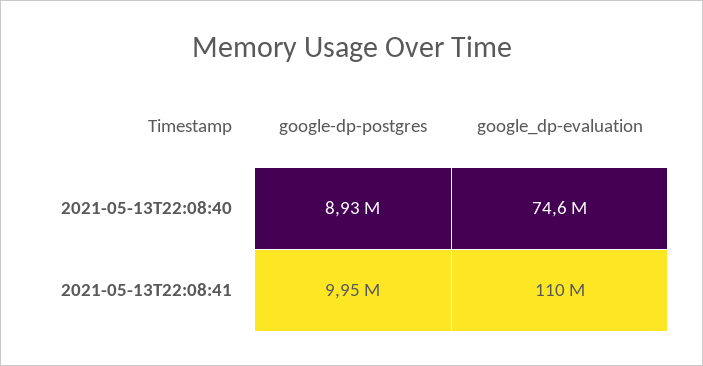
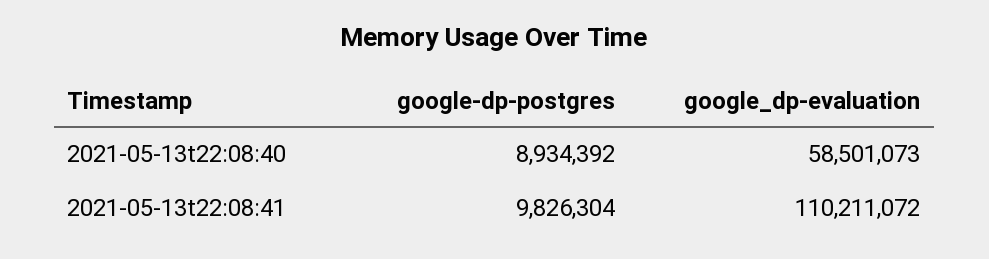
google_dp-evaluation, 2021-05-13T22:08:40: 74600000 -> 58501073
google-dp-postgres, 2021-05-13T22:08:41: 9950000 -> 9826304

